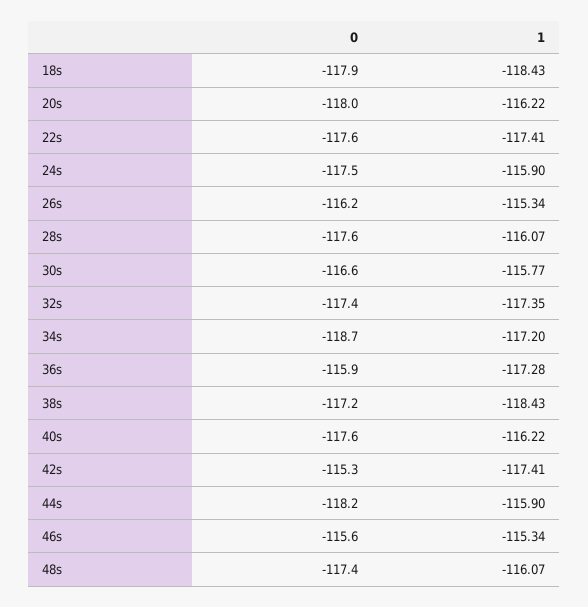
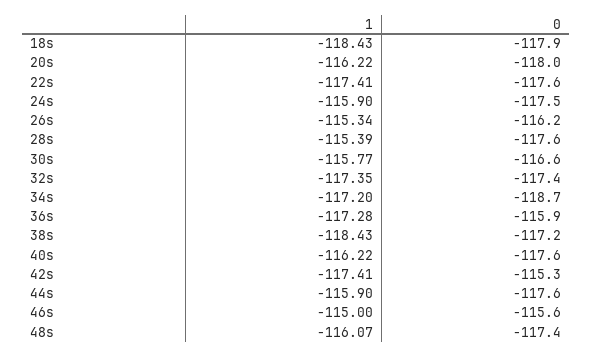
1, 28s: -116.07 -> -115.39
0, 44s: -118.2 -> -117.6
1, 46s: -115.34 -> -115

